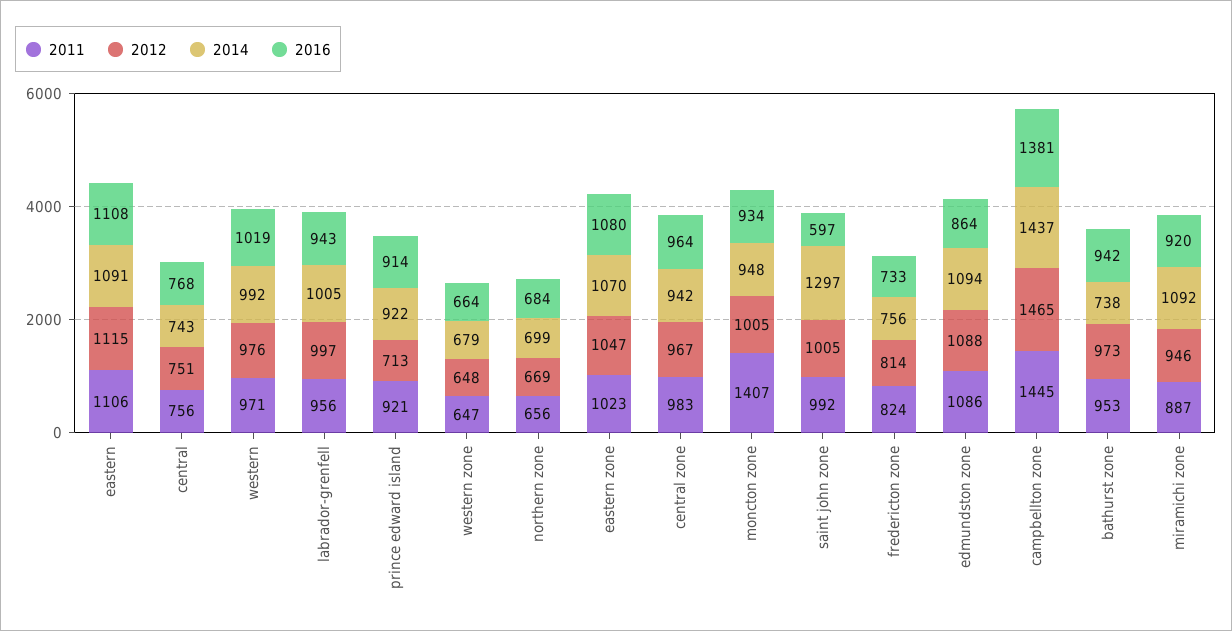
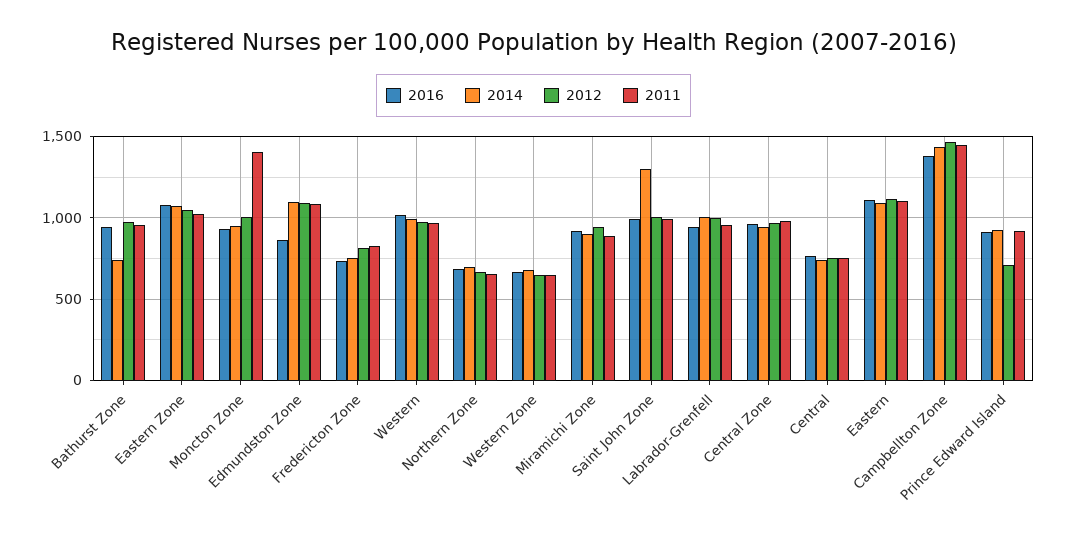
2016, saint john zone: 597 -> 1000
2014, miramichi zone: 1092 -> 900

